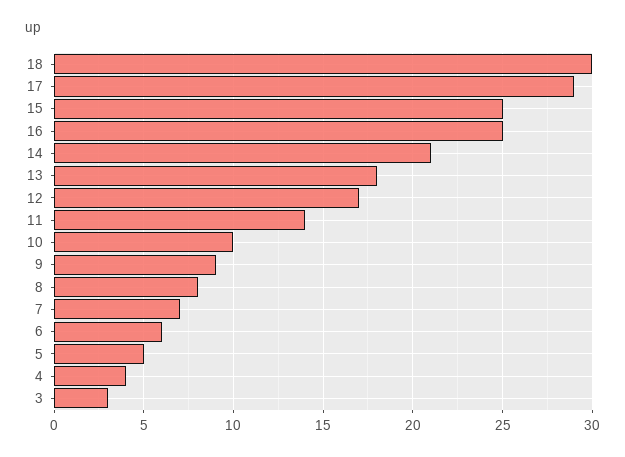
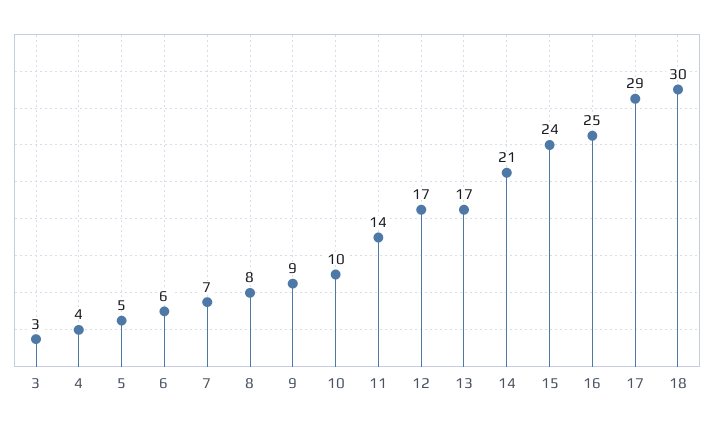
15: 25 -> 24
13: 18 -> 17

